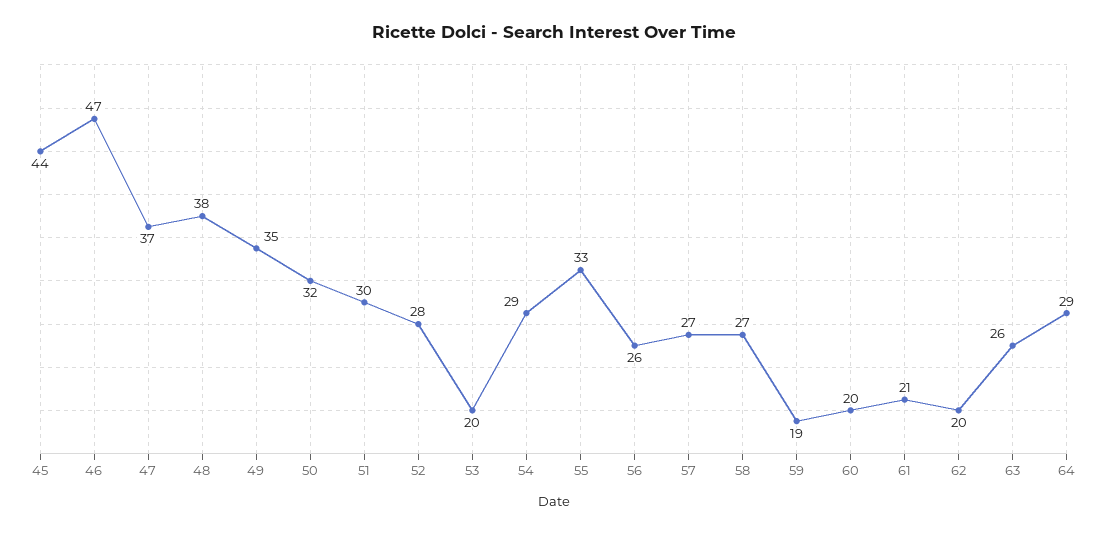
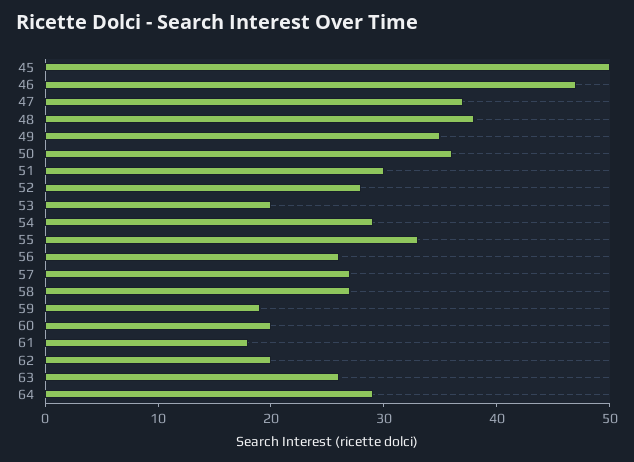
45: 44 -> 50
50: 32 -> 36
61: 21 -> 18

